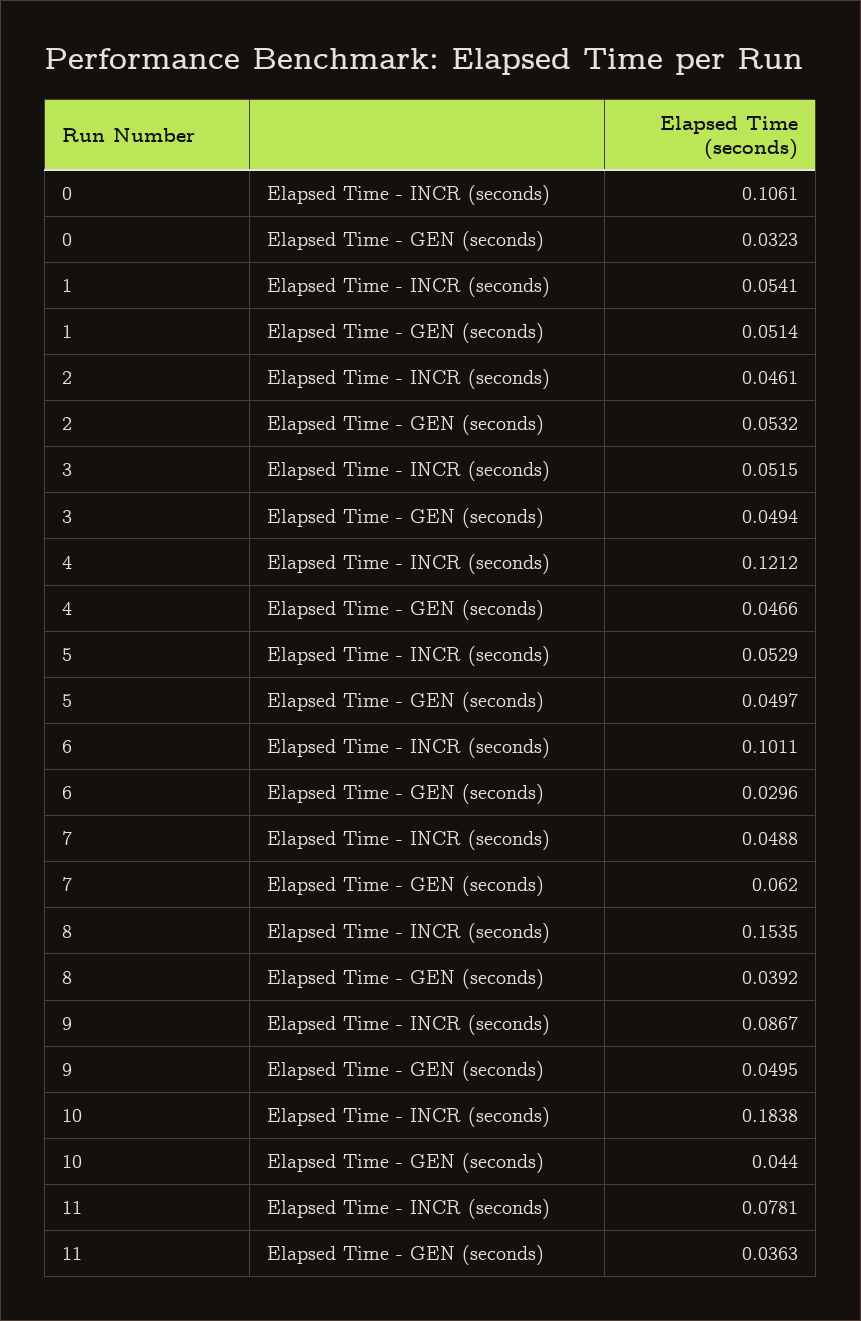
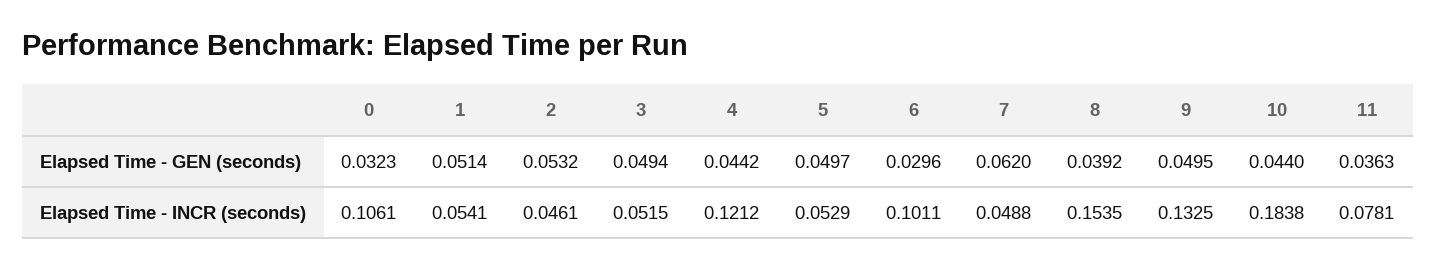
4, Elapsed Time - GEN (seconds): 0.0466 -> 0.0442
9, Elapsed Time - INCR (seconds): 0.0867 -> 0.1325

